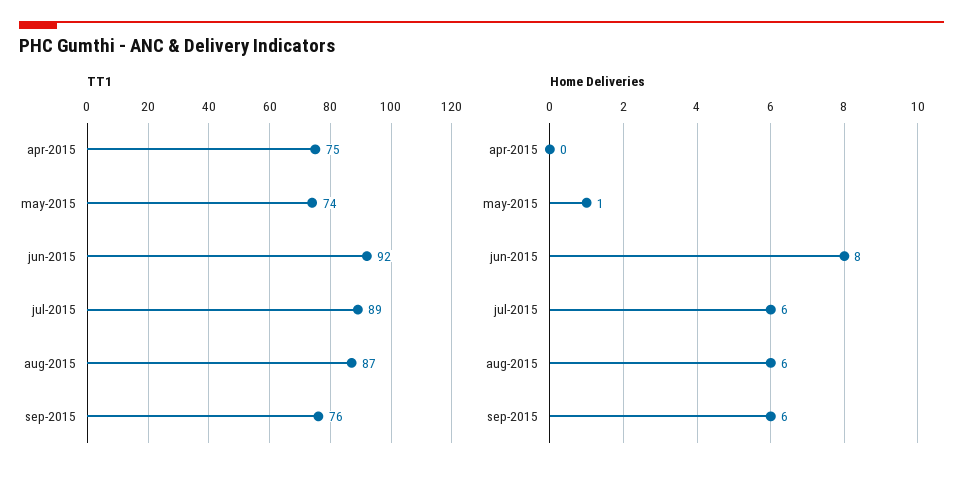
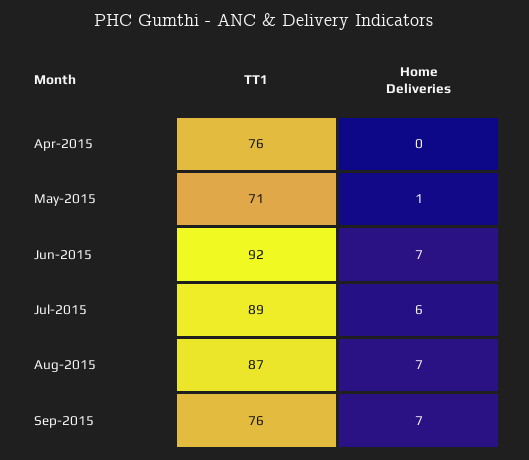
TT1, apr-2015: 75 -> 76
TT1, may-2015: 74 -> 71
Home Deliveries, jun-2015: 8 -> 7
Home Deliveries, aug-2015: 6 -> 7
Home Deliveries, sep-2015: 6 -> 7

